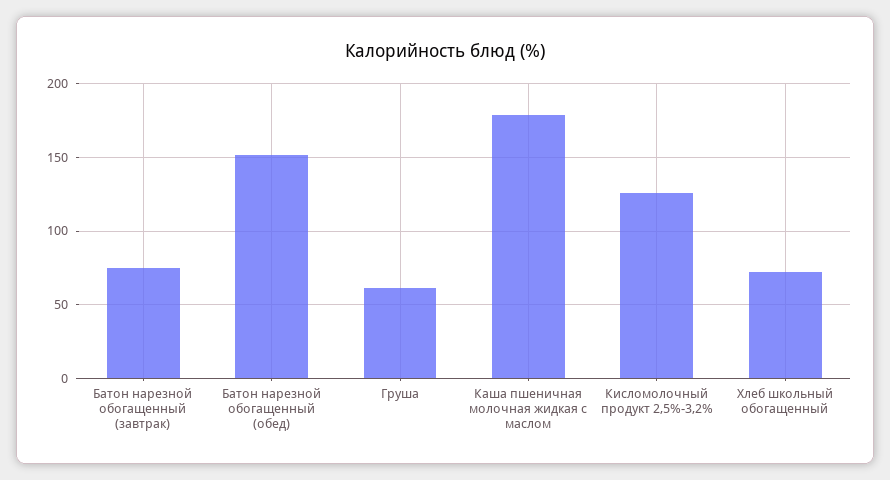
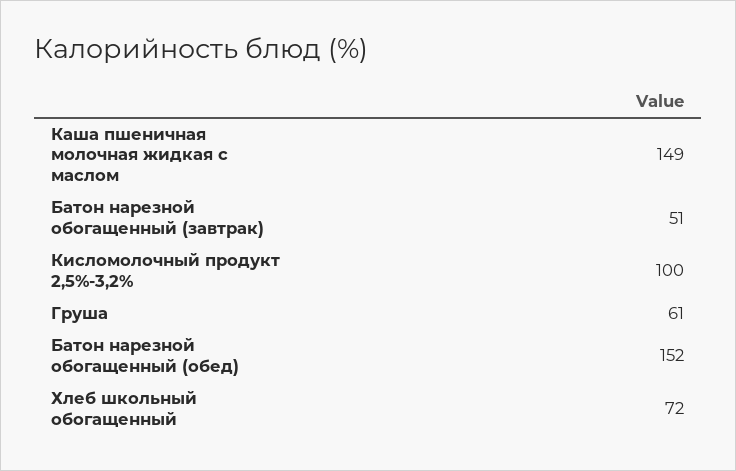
Батон нарезной обогащенный (завтрак): 75 -> 51
Каша пшеничная молочная жидкая с маслом: 180 -> 149
Кисломолочный продукт 2,5%-3,2%: 125 -> 100

